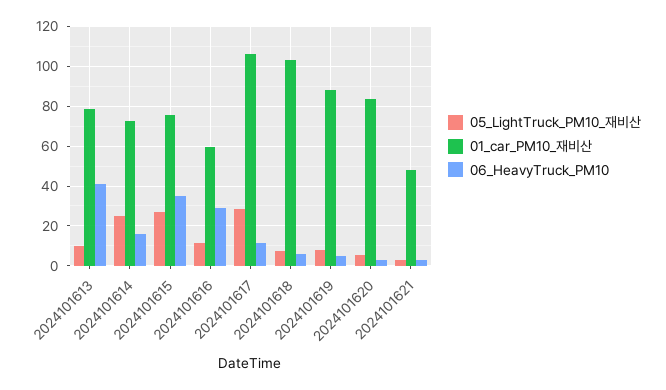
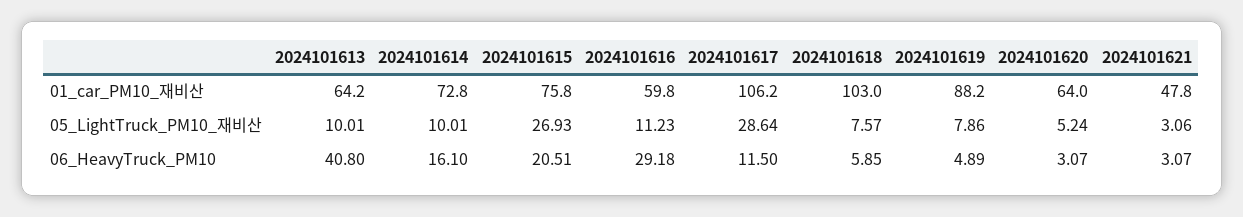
01_car_PM10_재비산, 2024101613: 80 -> 64.2
05_LightTruck_PM10_재비산, 2024101614: 25 -> 10.01
06_HeavyTruck_PM10, 2024101615: 35 -> 20.51
01_car_PM10_재비산, 2024101620: 85 -> 64

